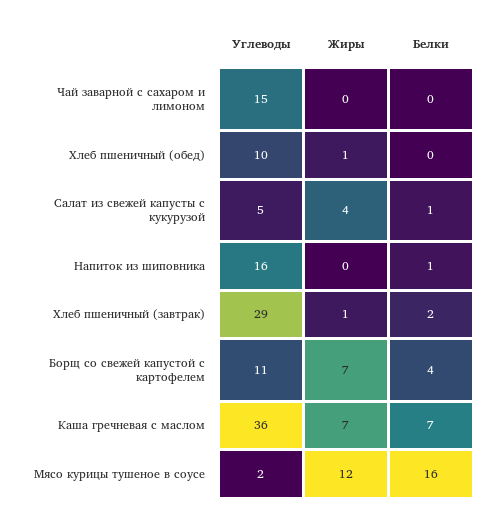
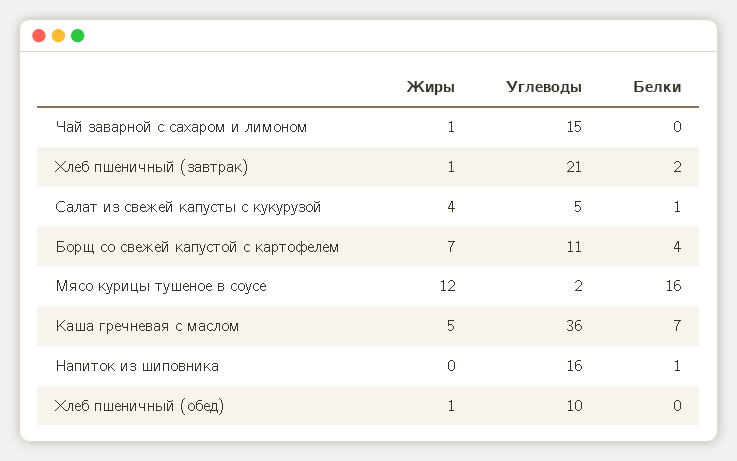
Жиры, Чай заварной с сахаром и лимоном: 0 -> 1
Углеводы, Хлеб пшеничный (завтрак): 29 -> 21
Жиры, Каша гречневая с маслом: 7 -> 5

